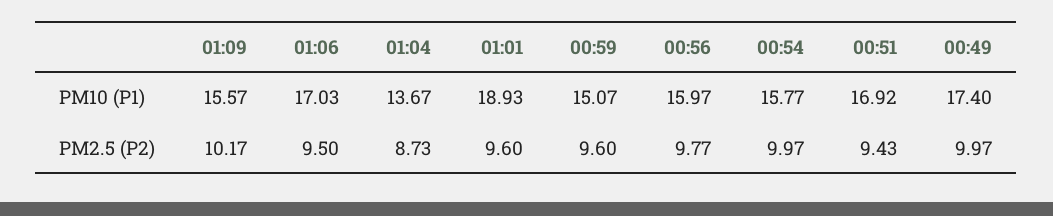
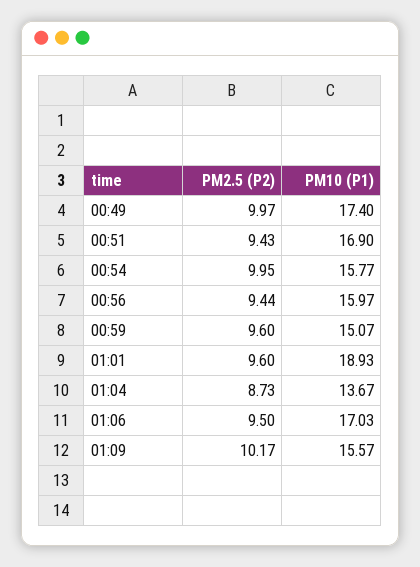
00:51, PM10 (P1): 16.92 -> 16.9
00:56, PM2.5 (P2): 9.77 -> 9.44
00:54, PM2.5 (P2): 9.97 -> 9.95

